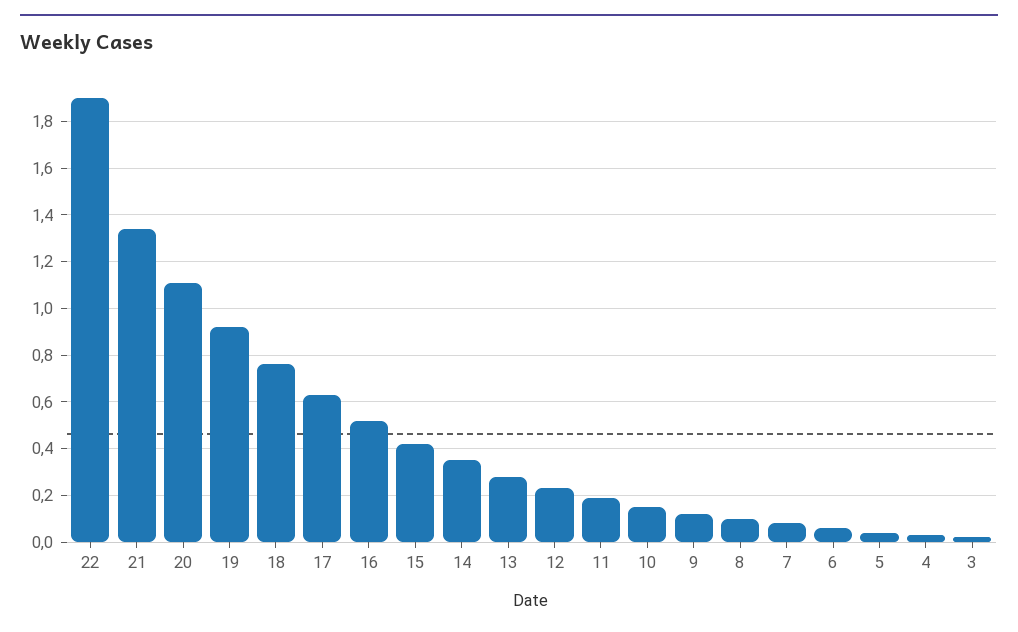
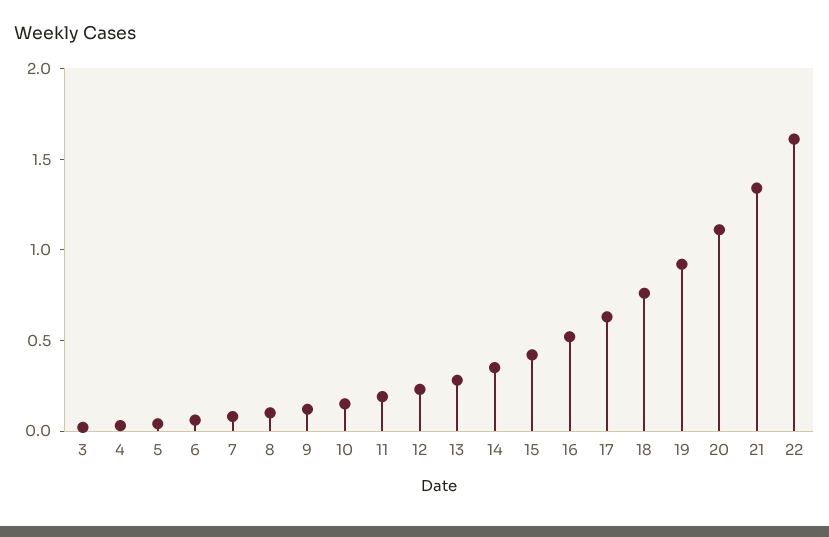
22: 1.9 -> 1.6

